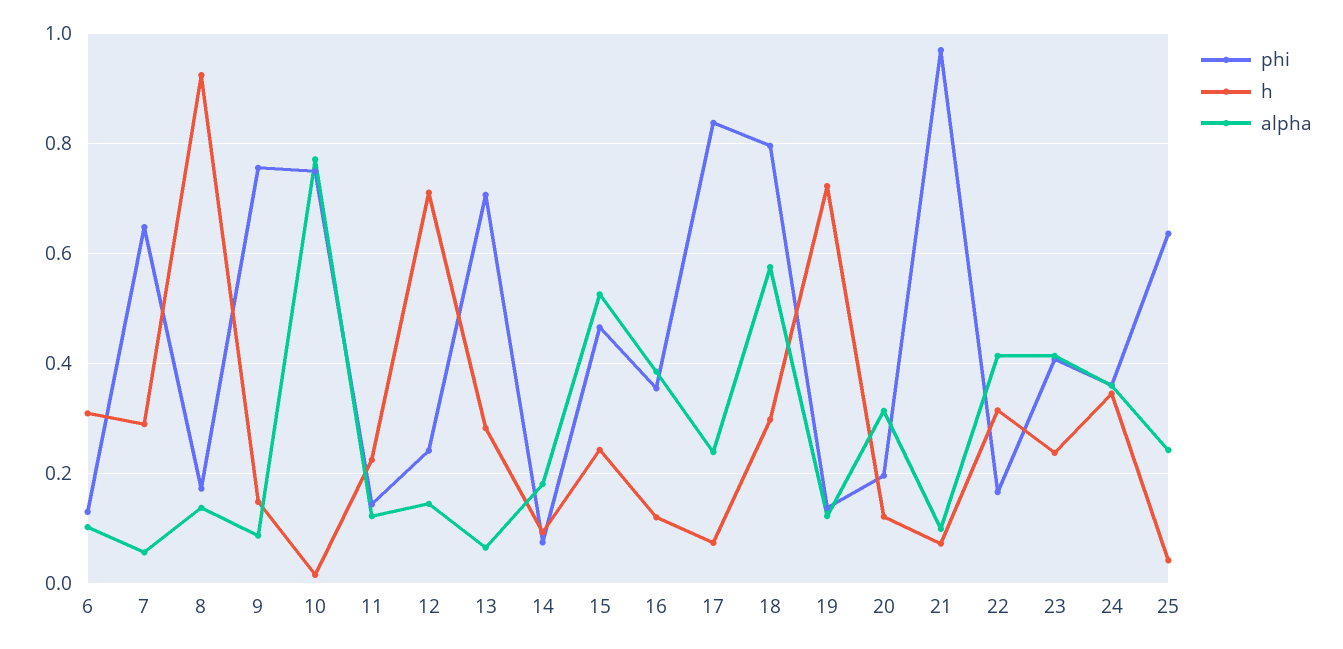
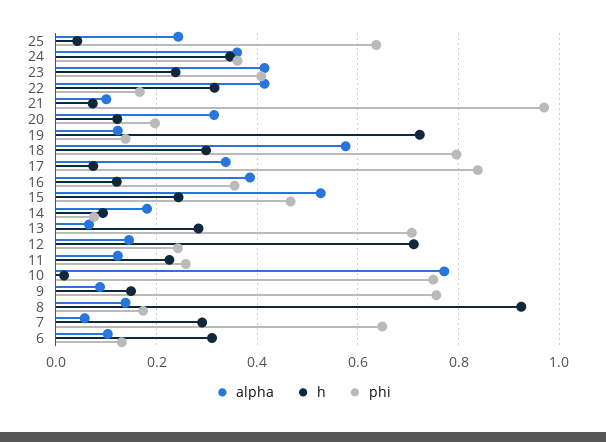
phi, 11: 0.14 -> 0.26
alpha, 17: 0.24 -> 0.34

